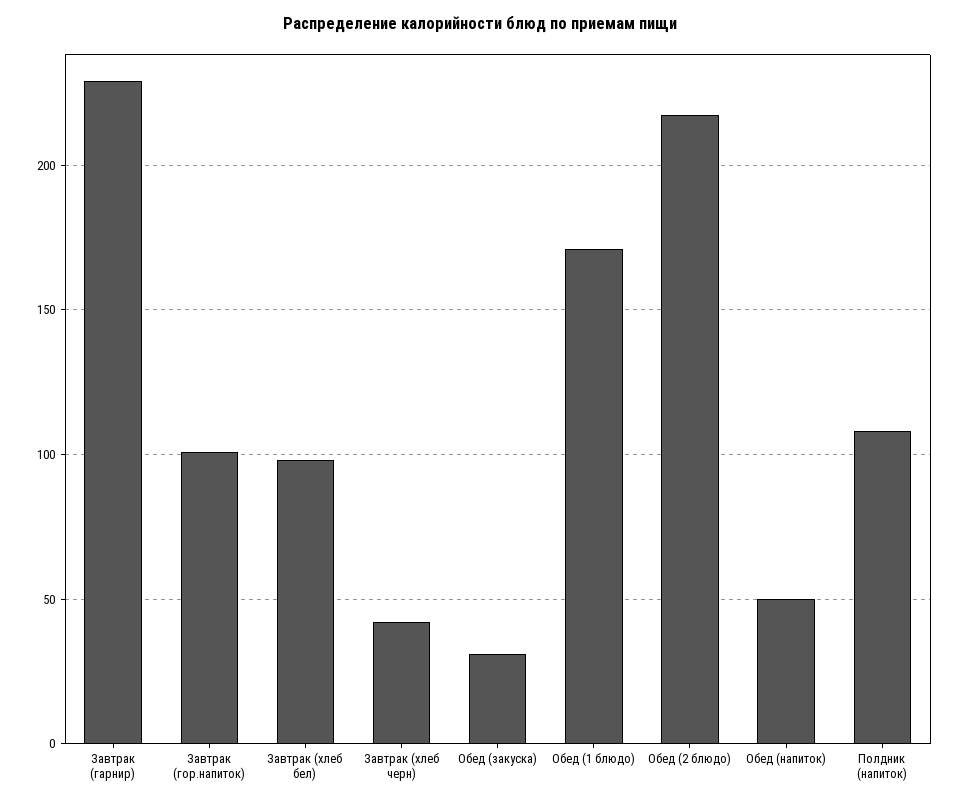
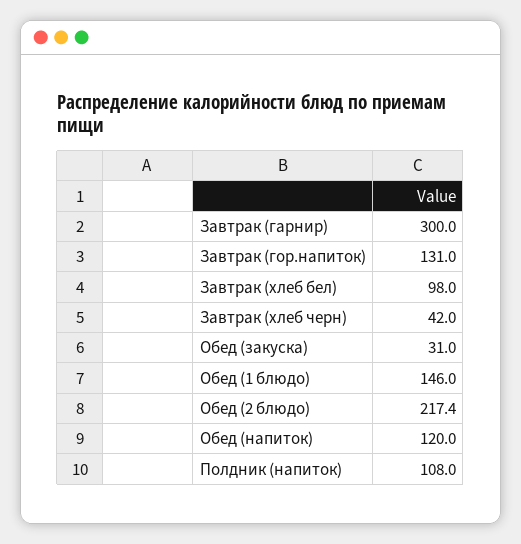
Завтрак (гарнир): 230 -> 300
Завтрак (гор.напиток): 100 -> 131
Обед (1 блюдо): 170 -> 146
Обед (напиток): 50 -> 120

